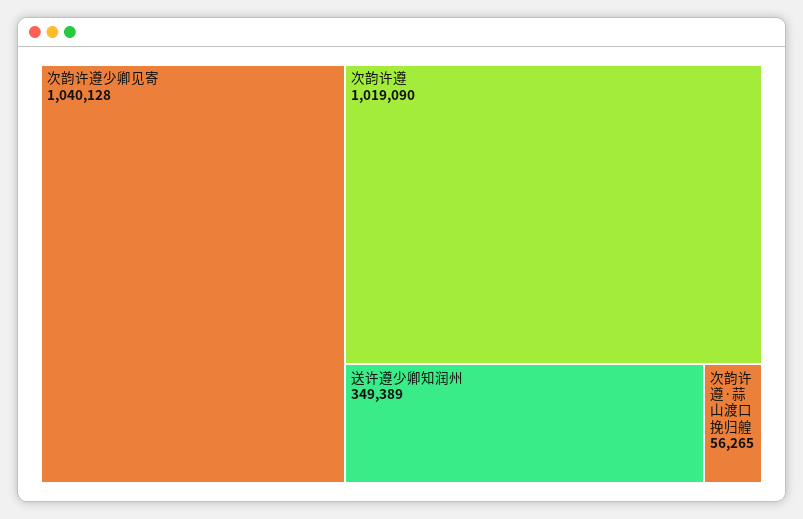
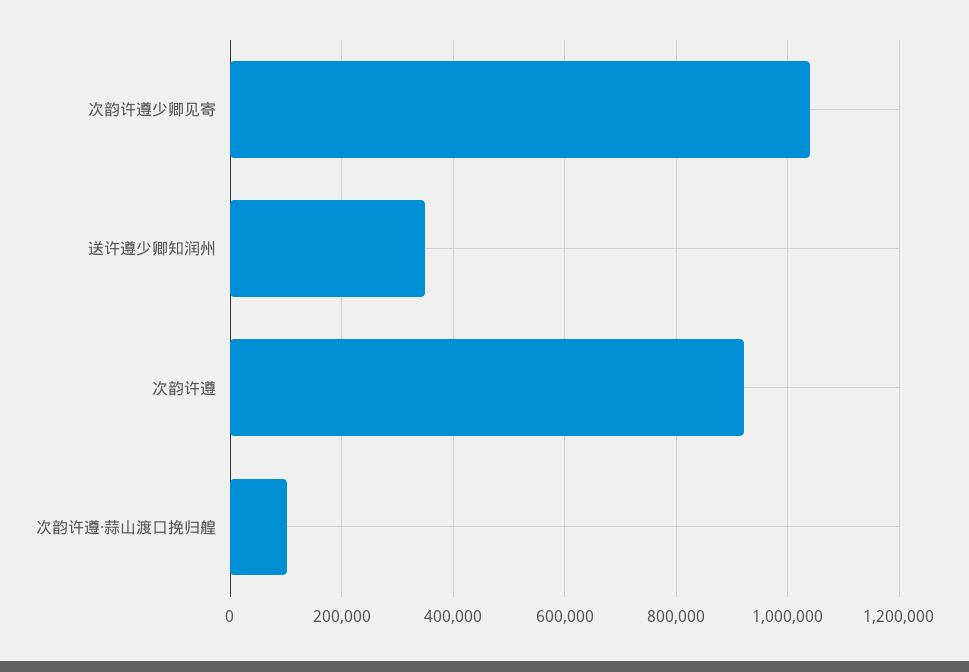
次韵许遵: 1019090 -> 920000
次韵许遵·蒜山渡口挽归艎: 56265 -> 100000

